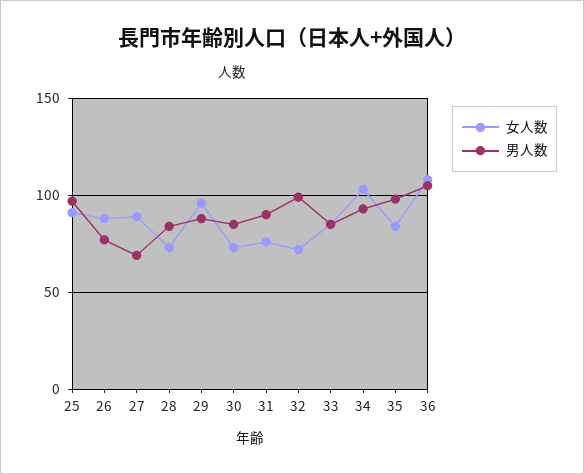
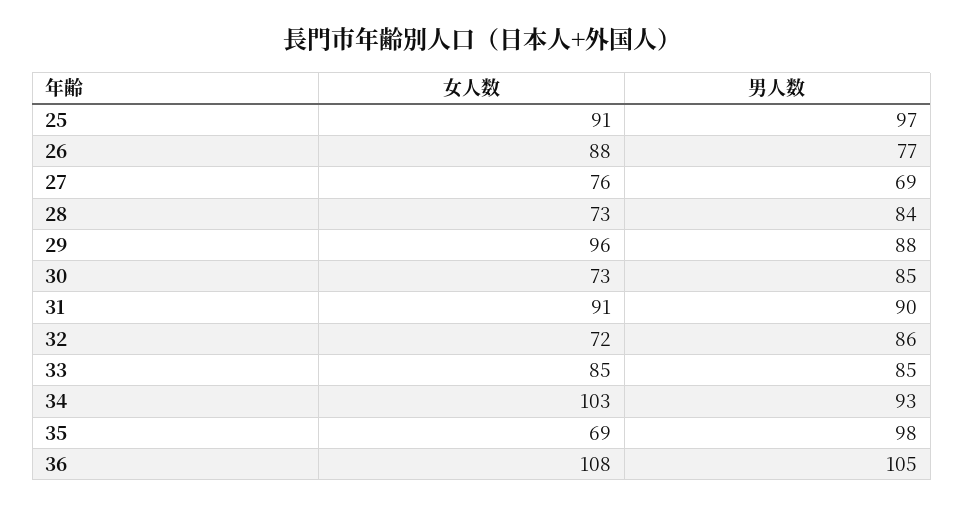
女人数, 27: 90 -> 76
女人数, 31: 75 -> 91
男人数, 32: 100 -> 86
女人数, 35: 85 -> 69

